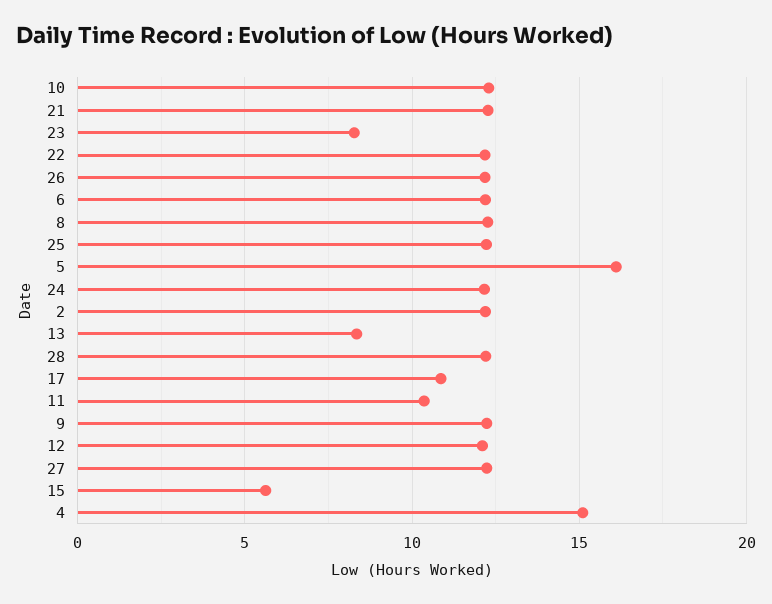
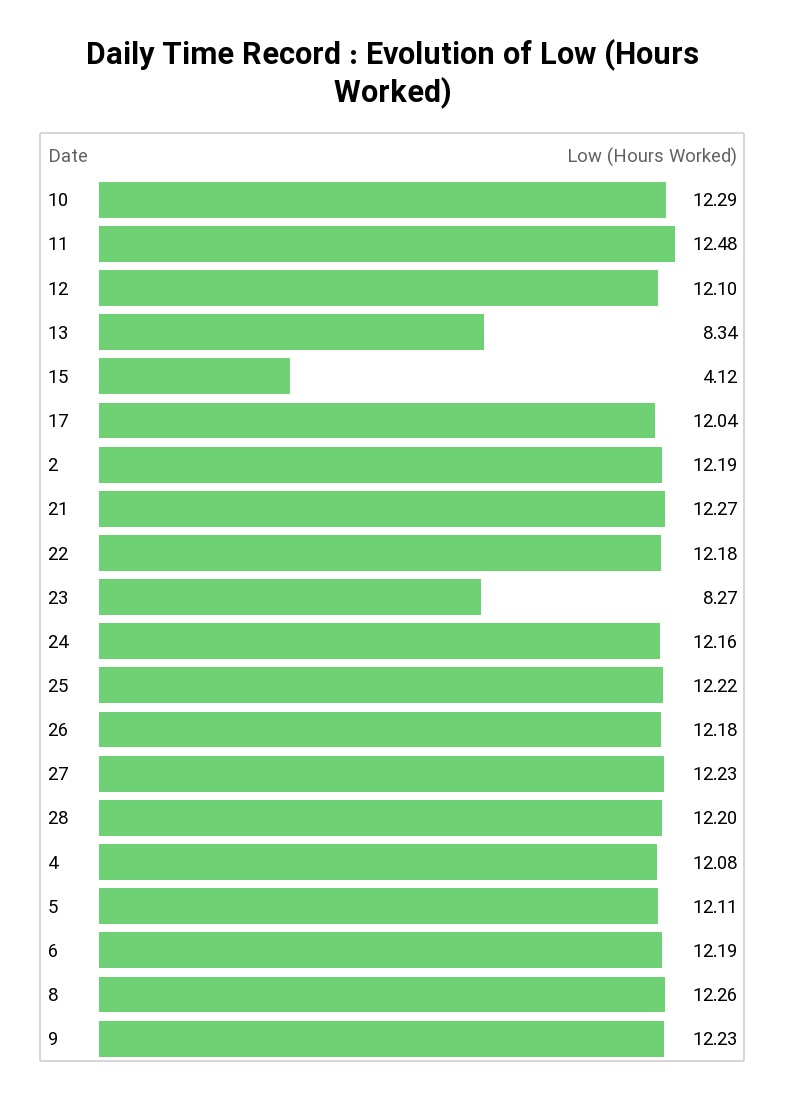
5: 16 -> 12.11
17: 11 -> 12.04
11: 10.5 -> 12.48
15: 5.5 -> 4.12
4: 15 -> 12.08

